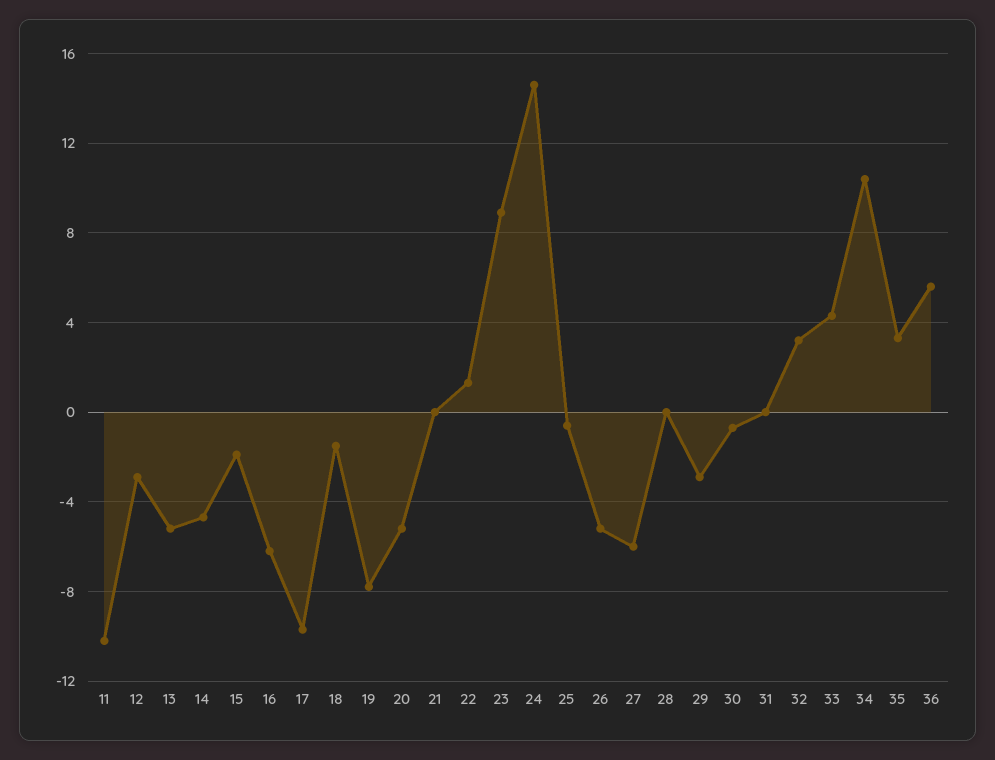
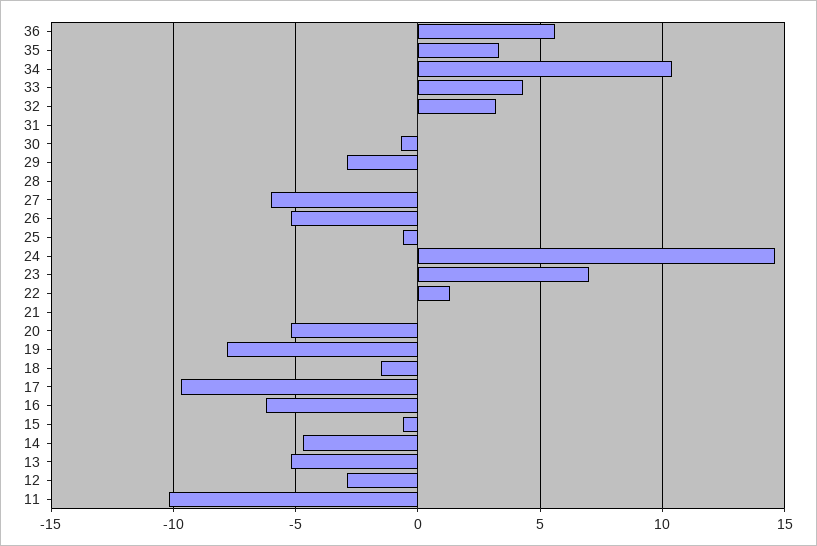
15: -2 -> -0.5
23: 9 -> 7

